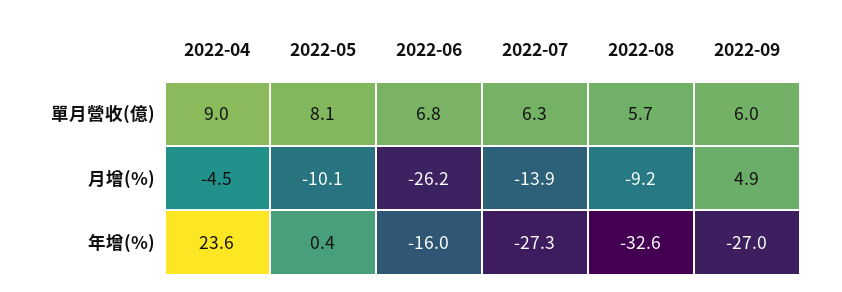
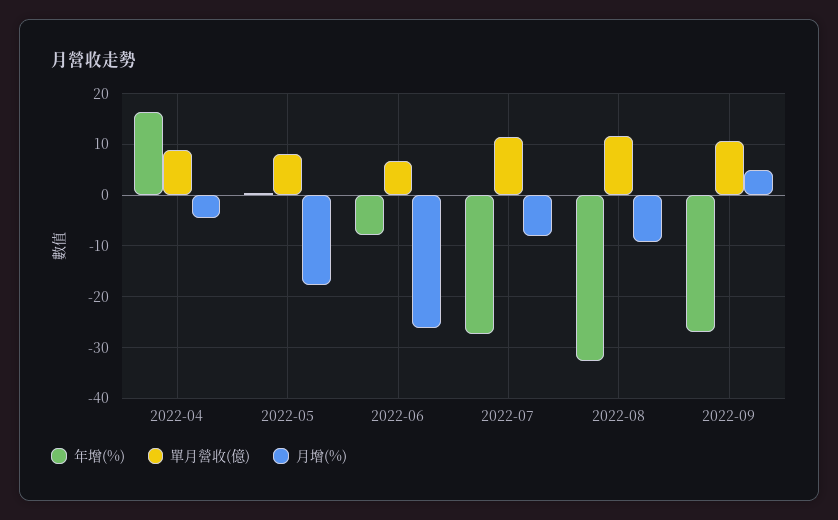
單月營收(億), 2022-07: 6.3 -> 12
單月營收(億), 2022-08: 5.7 -> 12
單月營收(億), 2022-09: 6 -> 10
月增(%), 2022-05: -10.1 -> -18
月增(%), 2022-07: -13.9 -> -8
年增(%), 2022-04: 23.6 -> 16
年增(%), 2022-06: -16 -> -8

